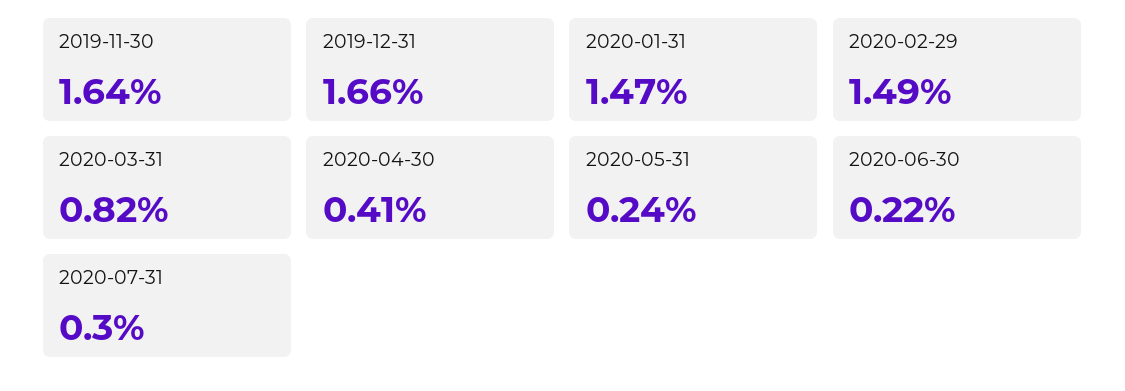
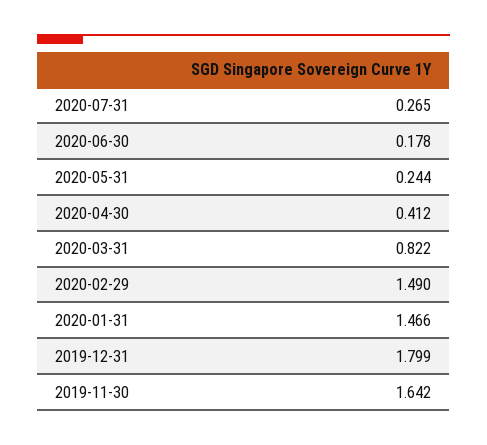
2019-12-31: 1.66 -> 1.799
2020-06-30: 0.22 -> 0.178
2020-07-31: 0.3 -> 0.265

